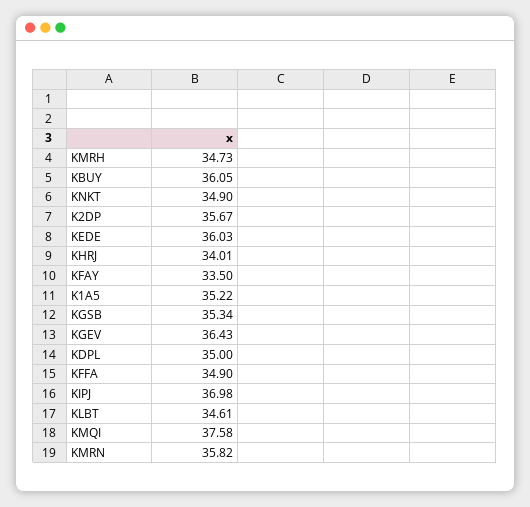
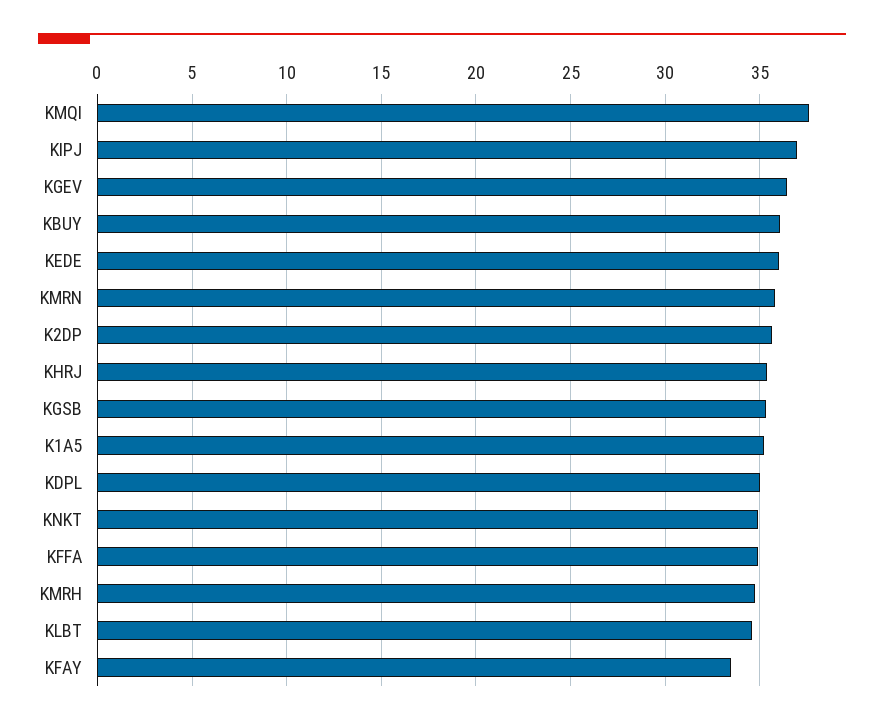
KHRJ: 34.01 -> 35.5

